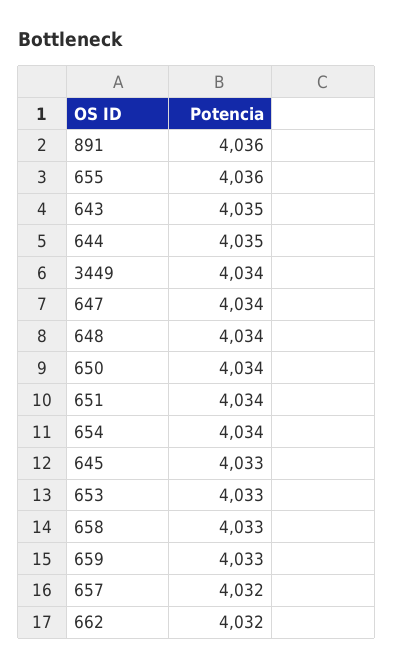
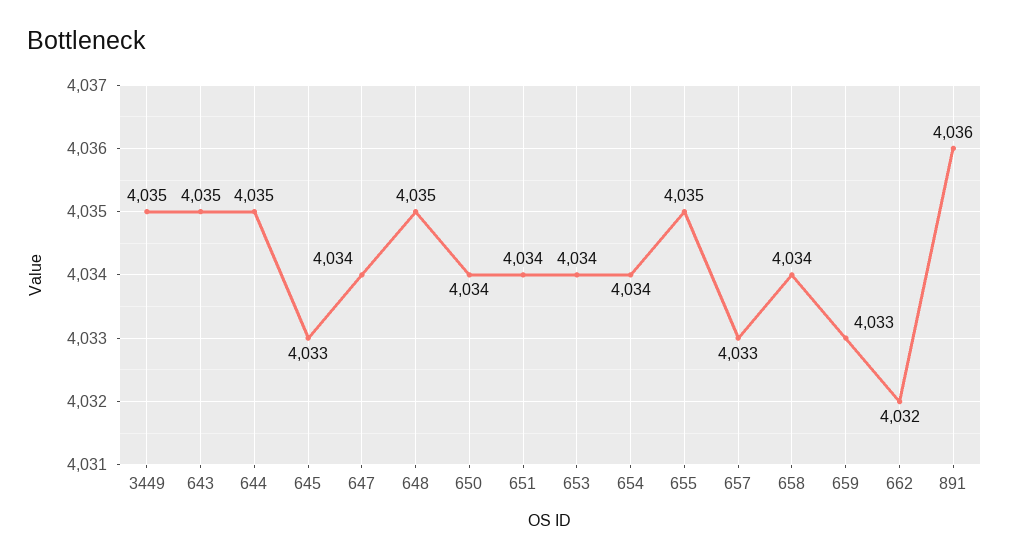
655: 4036 -> 4035
3449: 4034 -> 4035
648: 4034 -> 4035
653: 4033 -> 4034
658: 4033 -> 4034
657: 4032 -> 4033

